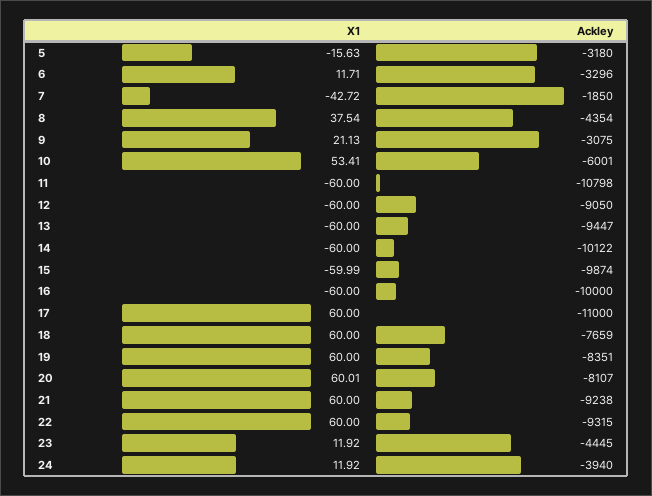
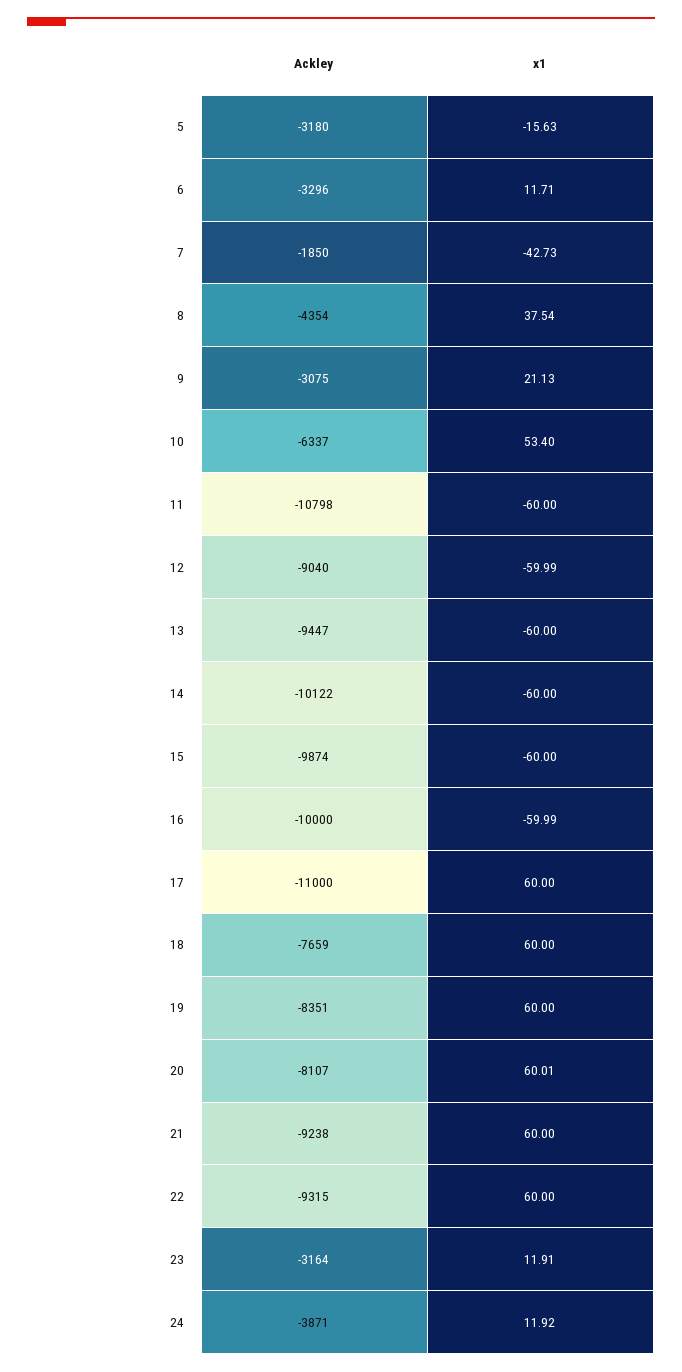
X1, 7: -42.72 -> -42.73
X1, 10: 53.41 -> 53.4
Ackley, 10: -6001 -> -6337
X1, 12: -60 -> -59.99
Ackley, 12: -9050 -> -9040
X1, 15: -59.99 -> -60
X1, 16: -60 -> -59.99
X1, 23: 11.92 -> 11.91
Ackley, 23: -4445 -> -3164
Ackley, 24: -3940 -> -3871

